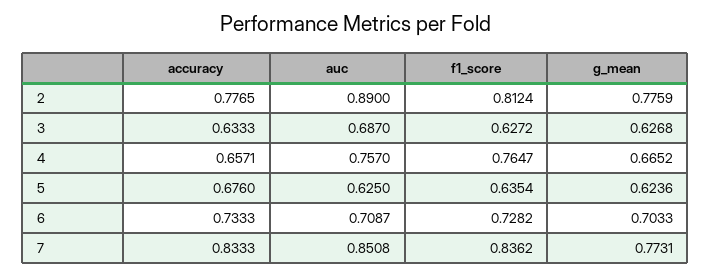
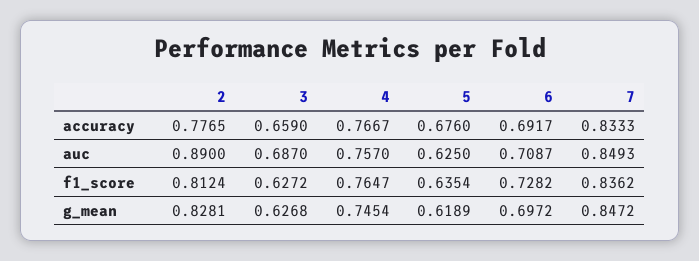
g_mean, 2: 0.7759 -> 0.8281
accuracy, 3: 0.6333 -> 0.659
accuracy, 4: 0.6571 -> 0.7667
g_mean, 4: 0.6652 -> 0.7454
g_mean, 5: 0.6236 -> 0.6189
accuracy, 6: 0.7333 -> 0.6917
g_mean, 6: 0.7033 -> 0.6972
auc, 7: 0.8508 -> 0.8493
g_mean, 7: 0.7731 -> 0.8472

